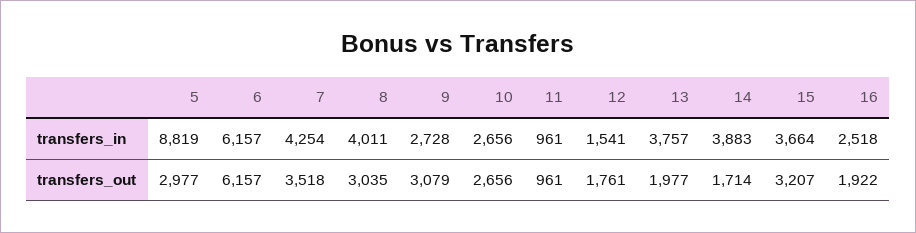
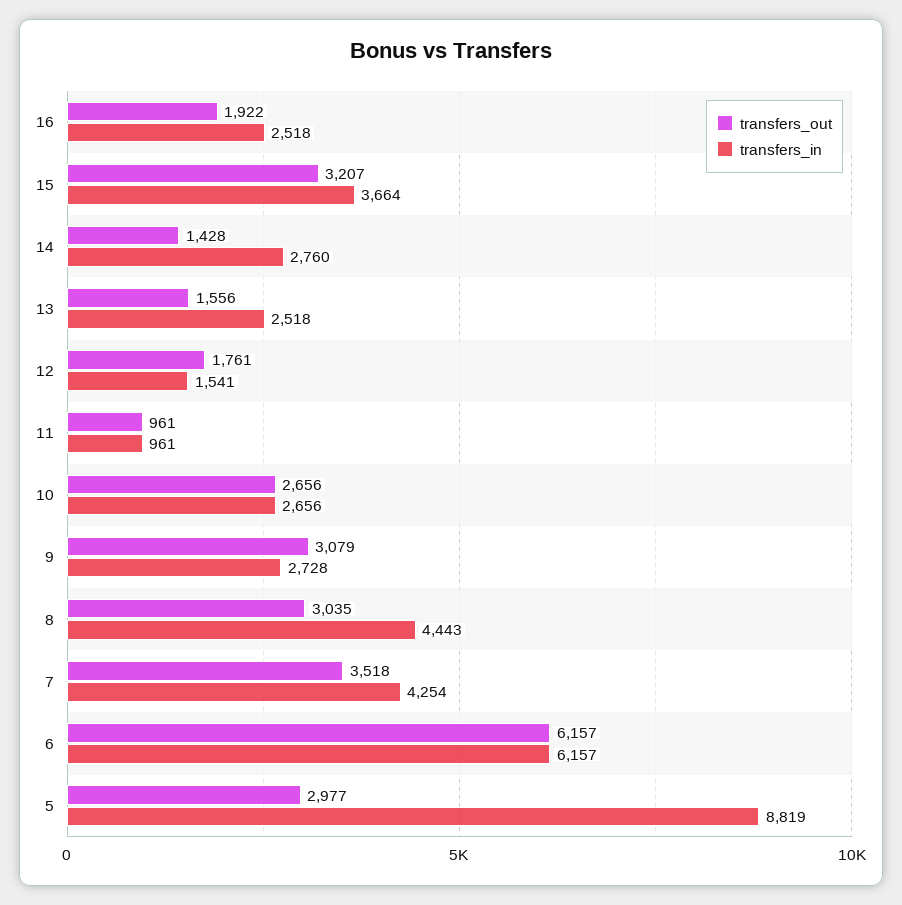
transfers_in, 8: 4011 -> 4443
transfers_in, 13: 3757 -> 2518
transfers_in, 14: 3883 -> 2760
transfers_out, 13: 1977 -> 1556
transfers_out, 14: 1714 -> 1428

